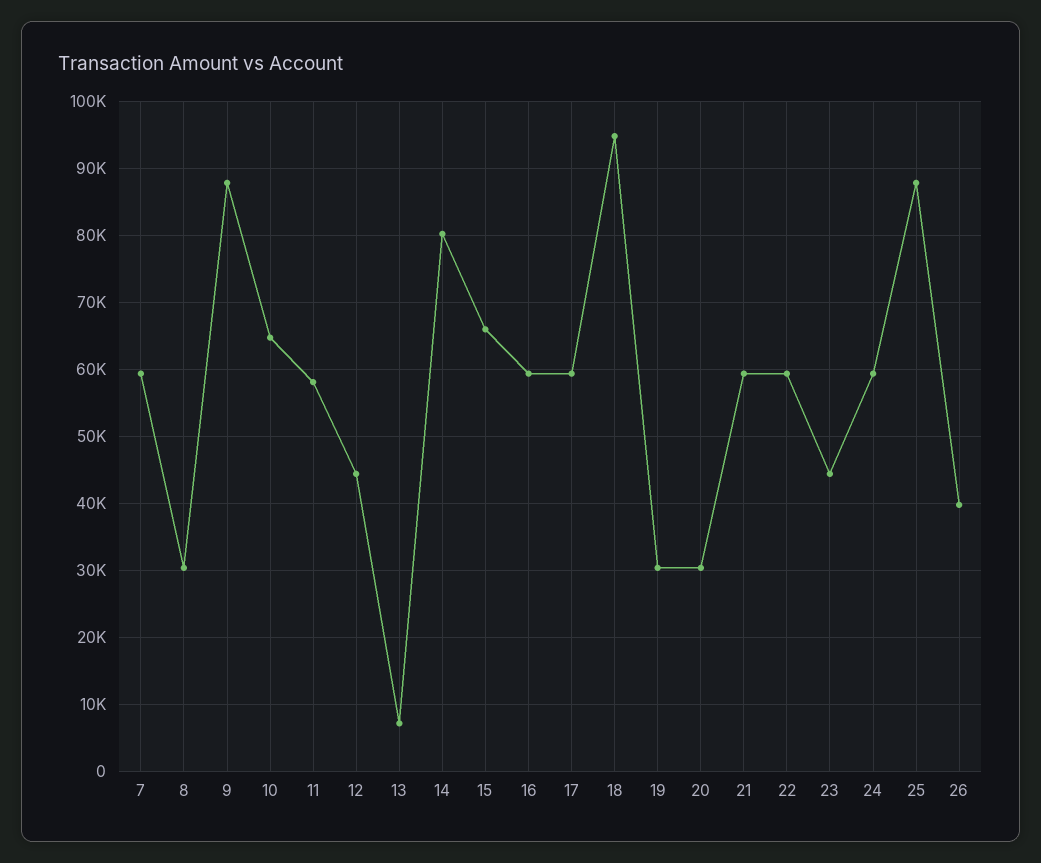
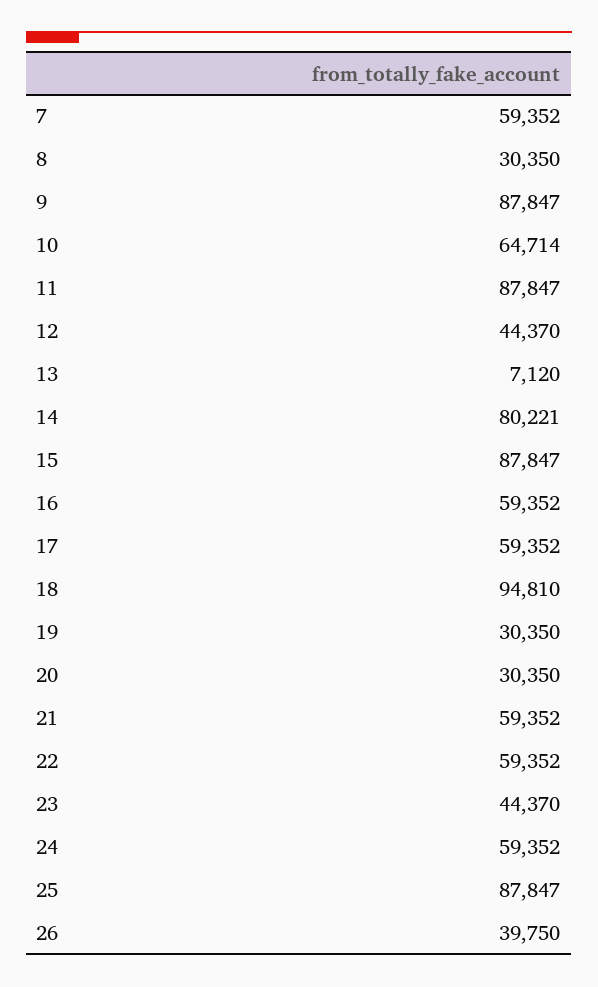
11: 58000 -> 87847
15: 66000 -> 87847

